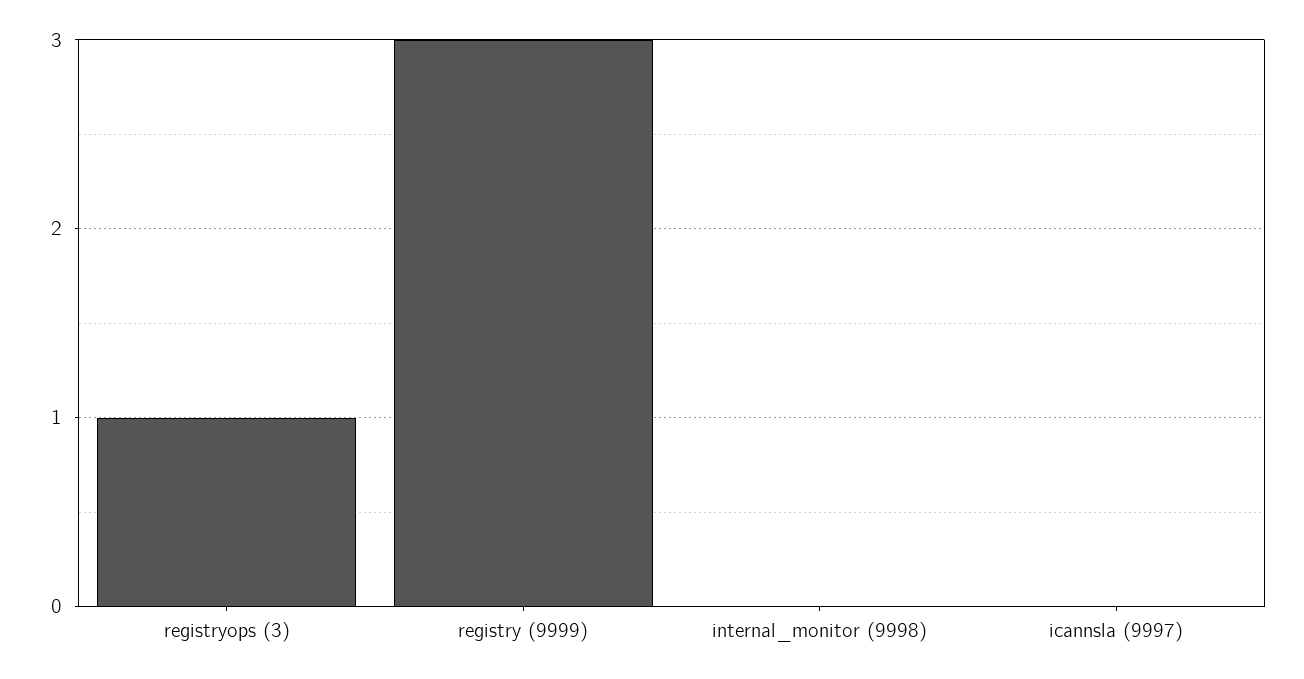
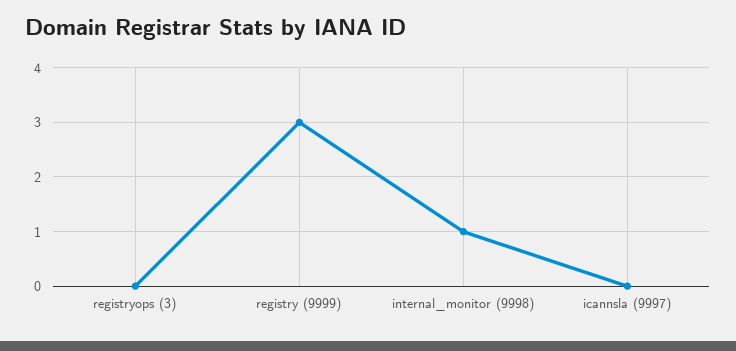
registryops (3): 1 -> 0
internal_monitor (9998): 0 -> 1

